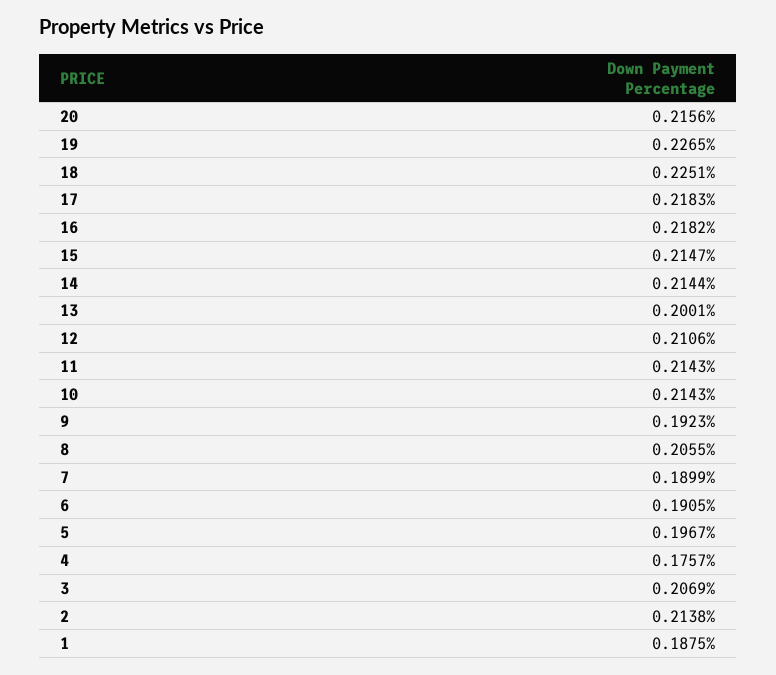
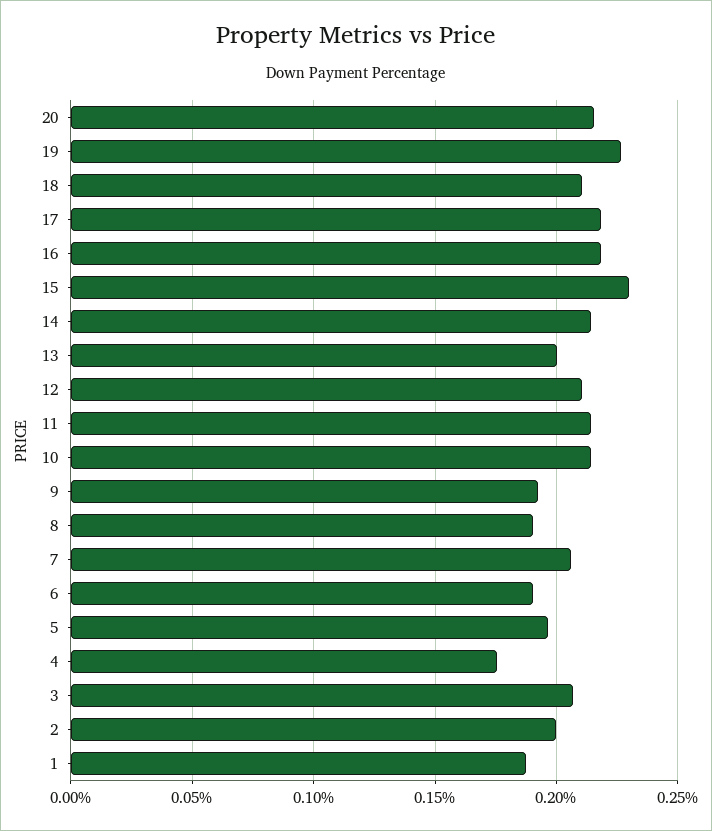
18: 0.2251 -> 0.21
15: 0.2147 -> 0.23
8: 0.2055 -> 0.19
7: 0.1899 -> 0.205
2: 0.2138 -> 0.2

